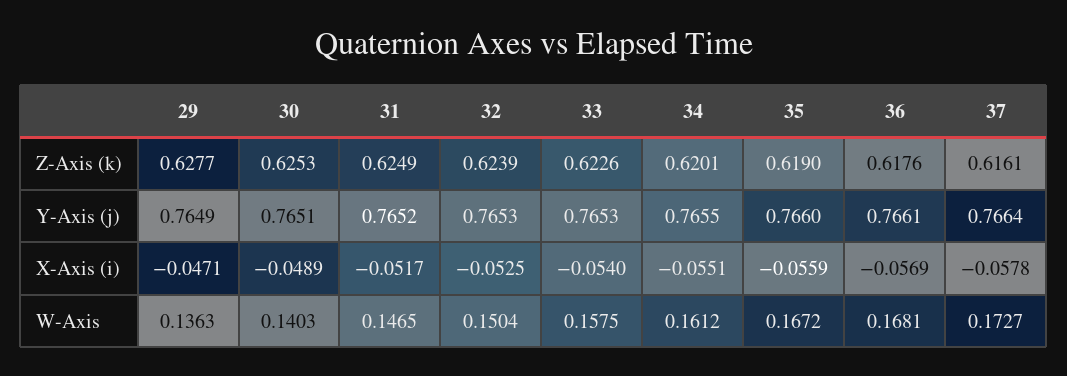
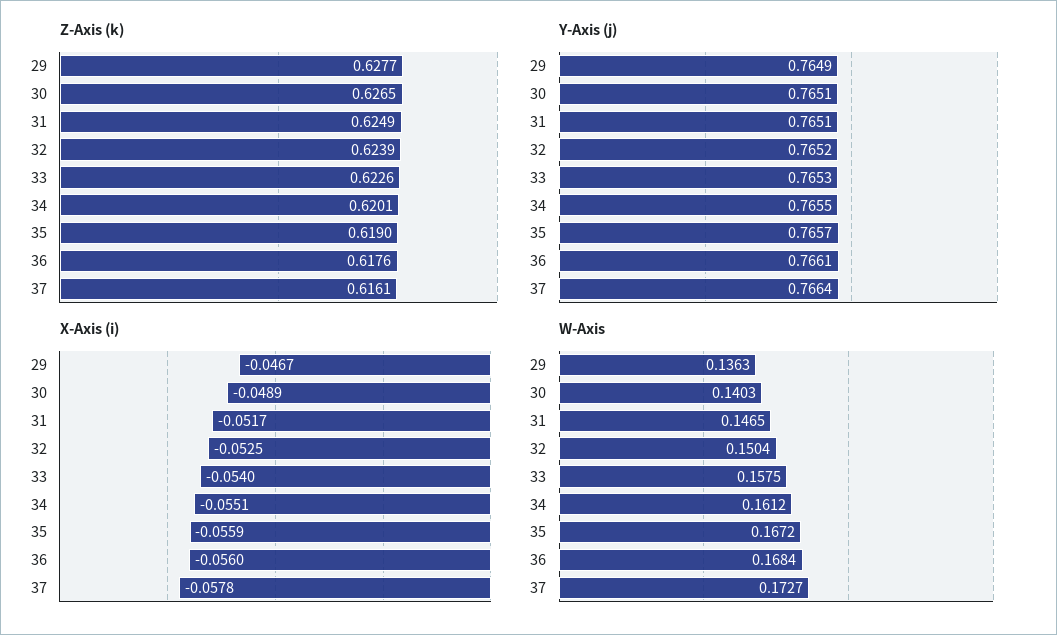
Z-Axis (k), 30: 0.6253 -> 0.6265
Y-Axis (j), 31: 0.7652 -> 0.7651
Y-Axis (j), 32: 0.7653 -> 0.7652
Y-Axis (j), 35: 0.766 -> 0.7657
X-Axis (i), 29: -0.0471 -> -0.0467
X-Axis (i), 36: -0.0569 -> -0.056
W-Axis, 36: 0.1681 -> 0.1684

